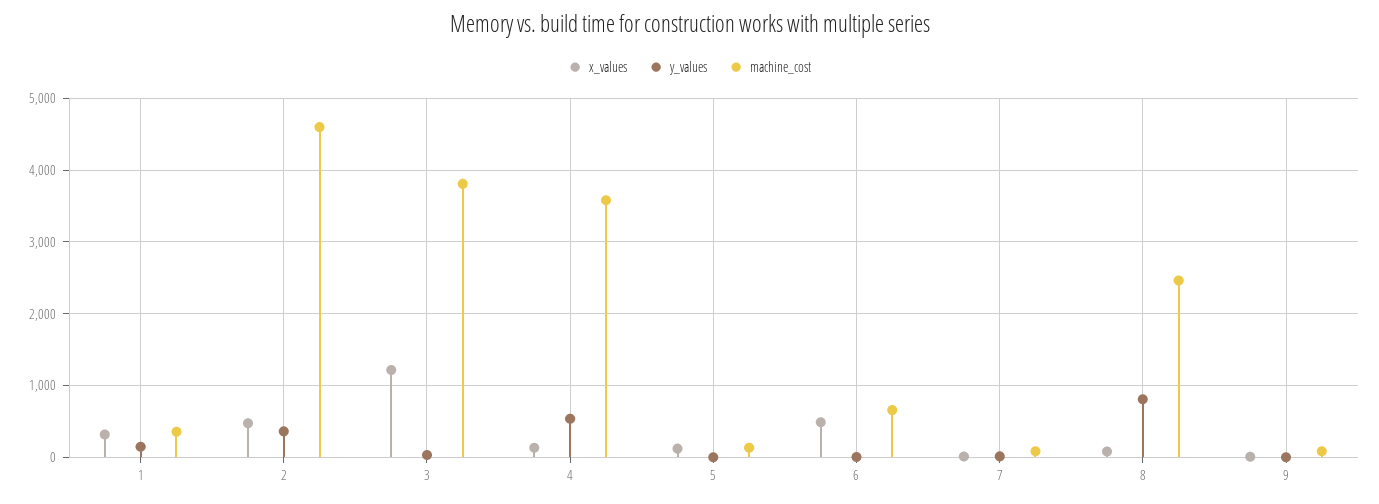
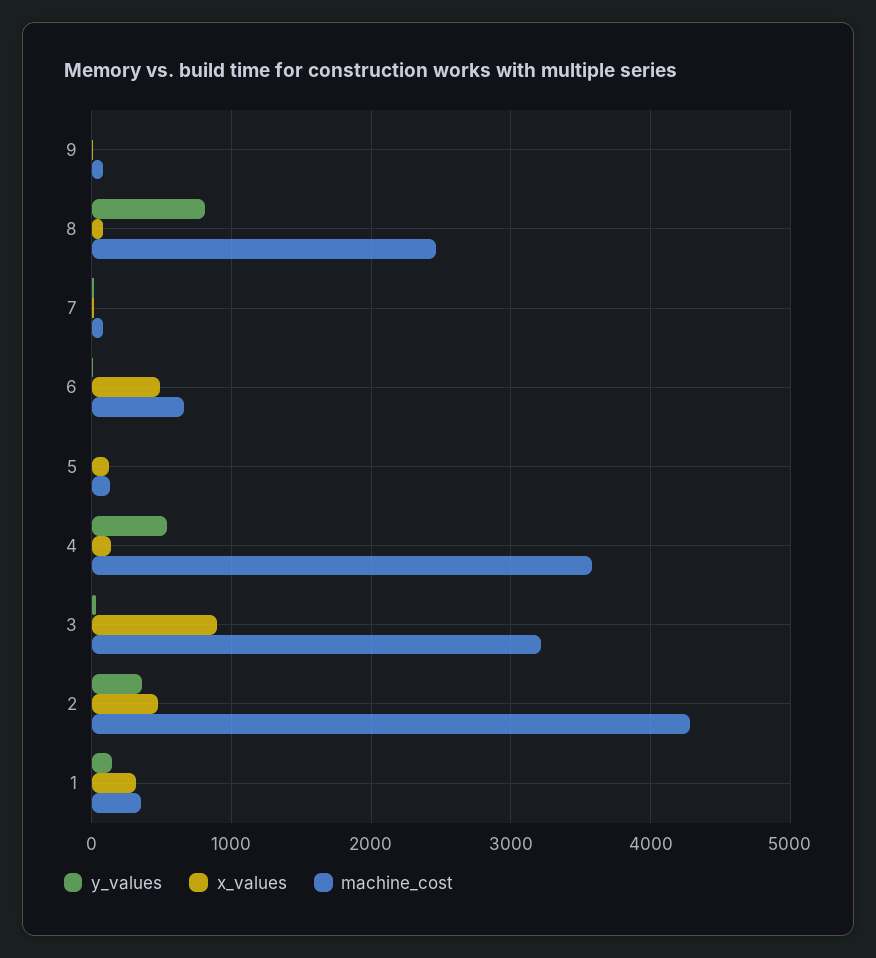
machine_cost, 2: 4600 -> 4300
x_values, 3: 1200 -> 900
machine_cost, 3: 3800 -> 3200

